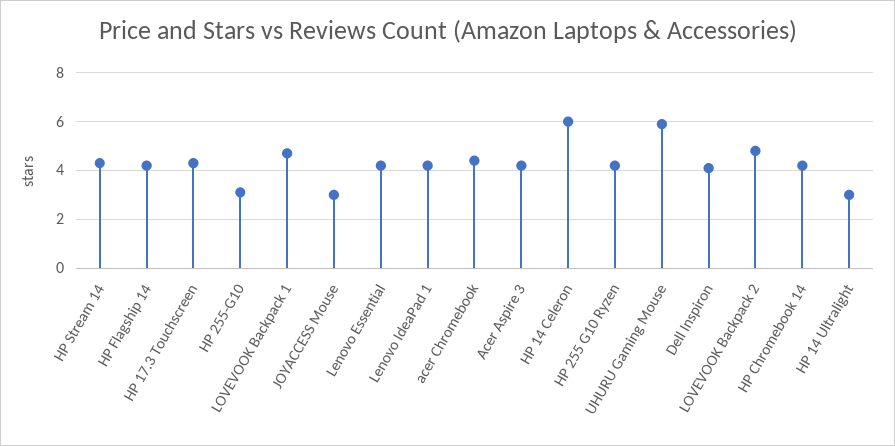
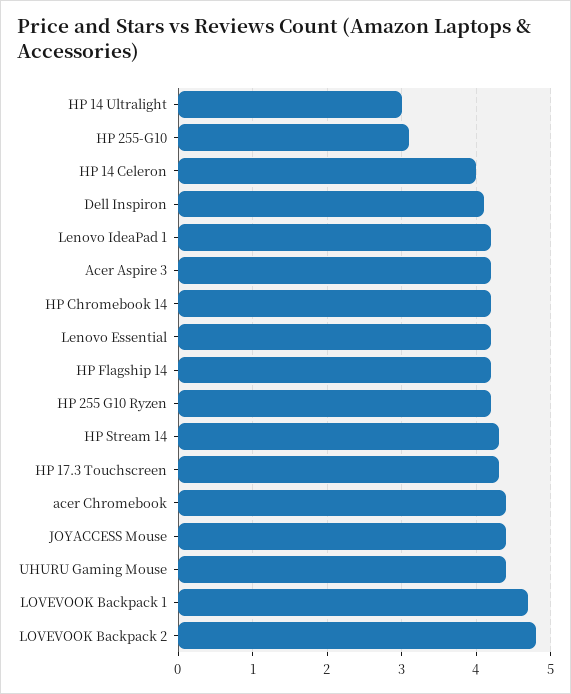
JOYACCESS Mouse: 3 -> 4.4
HP 14 Celeron: 6 -> 4
UHURU Gaming Mouse: 6 -> 4.4

